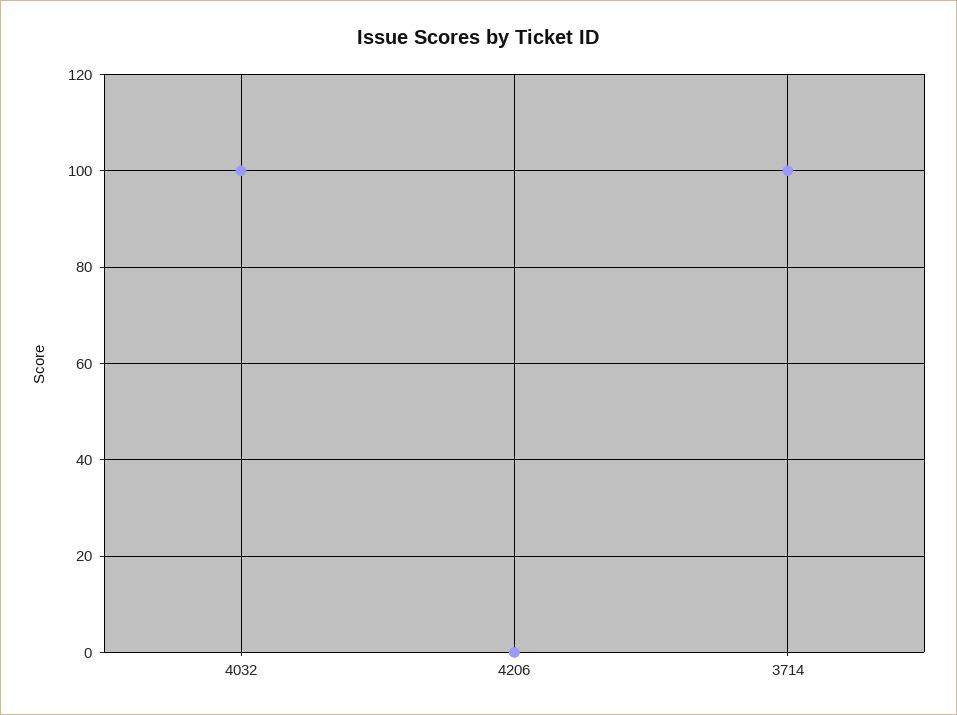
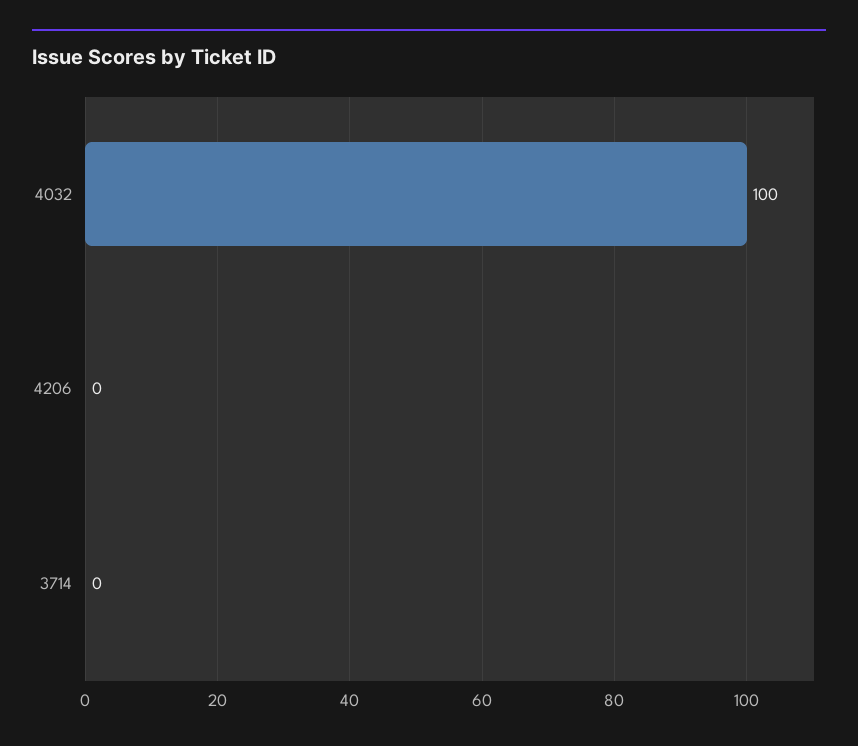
3714: 100 -> 0

